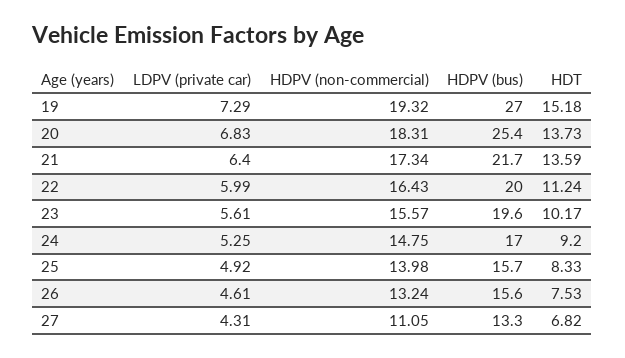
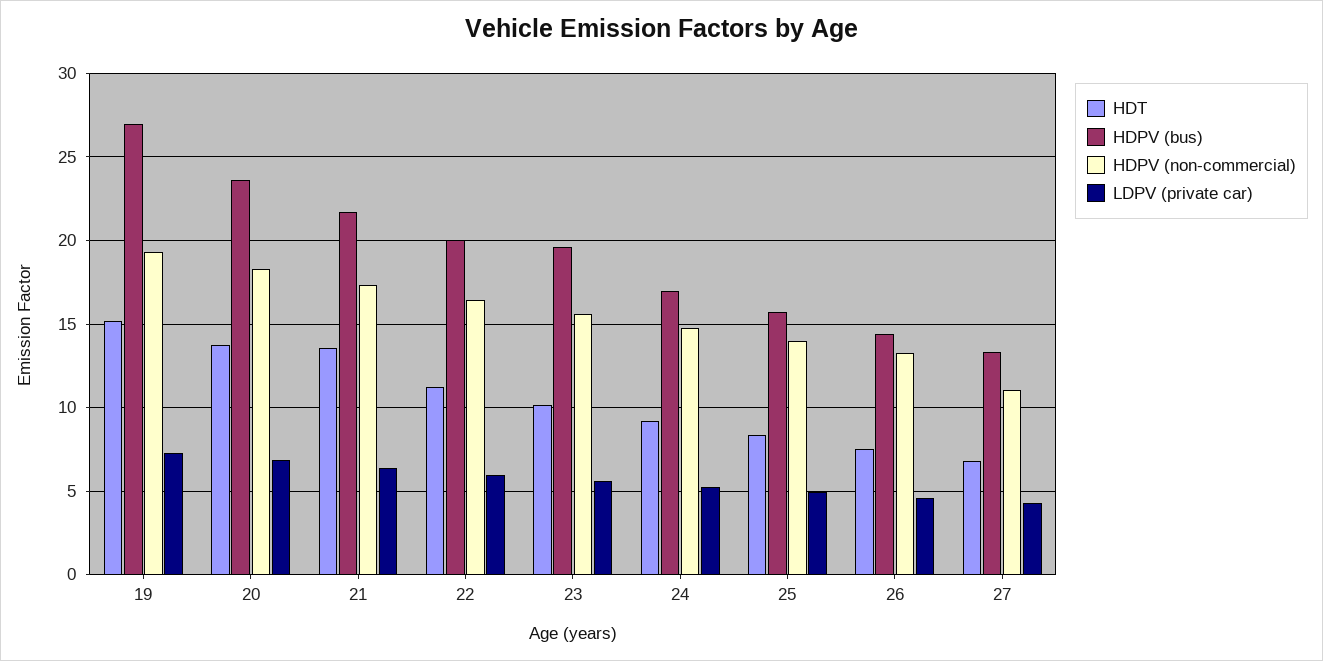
HDPV (bus), 20: 25.4 -> 23.5
HDPV (bus), 26: 15.6 -> 14.5

